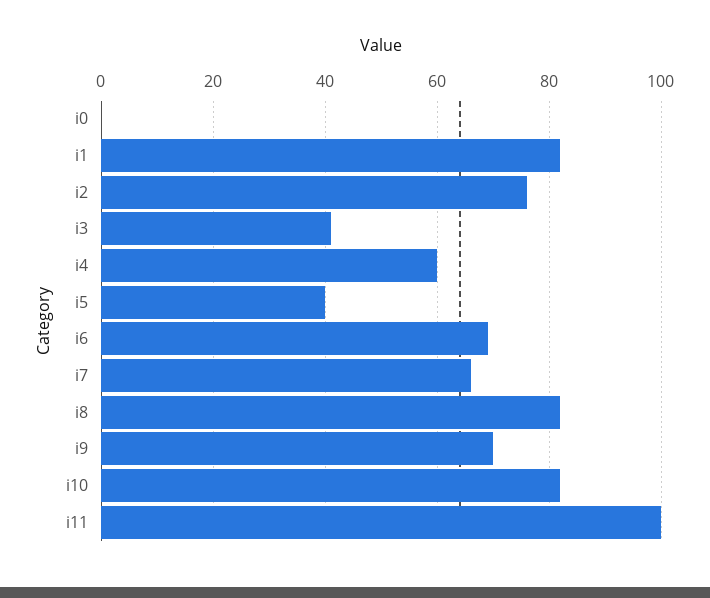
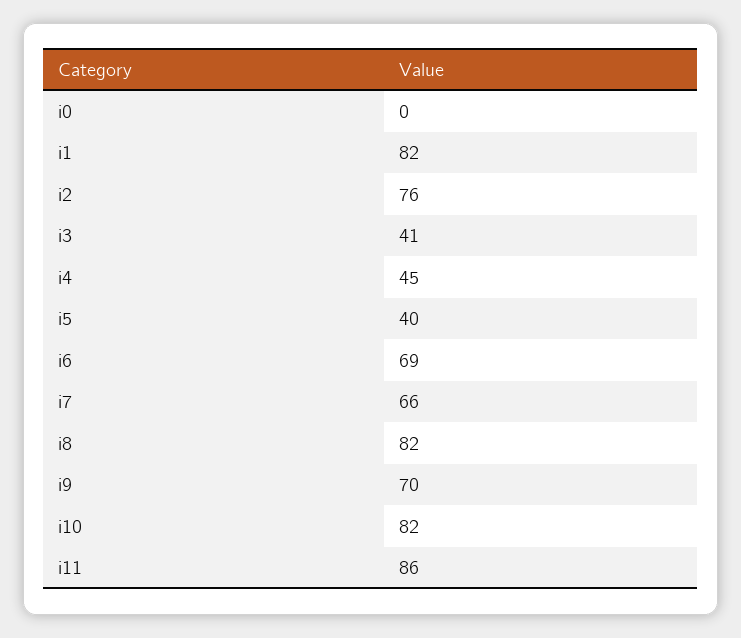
i4: 60 -> 45
i11: 100 -> 86

